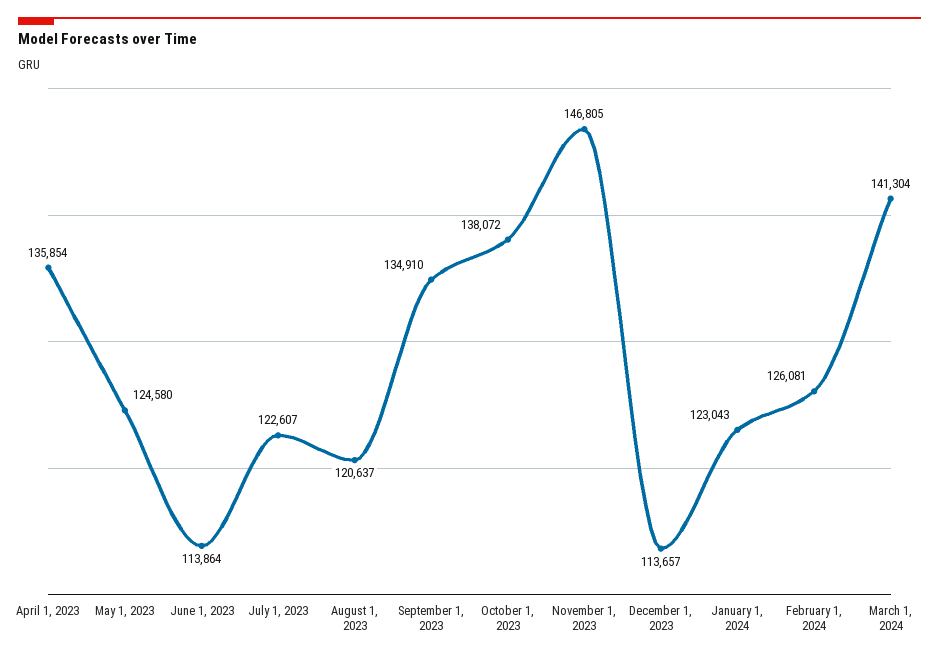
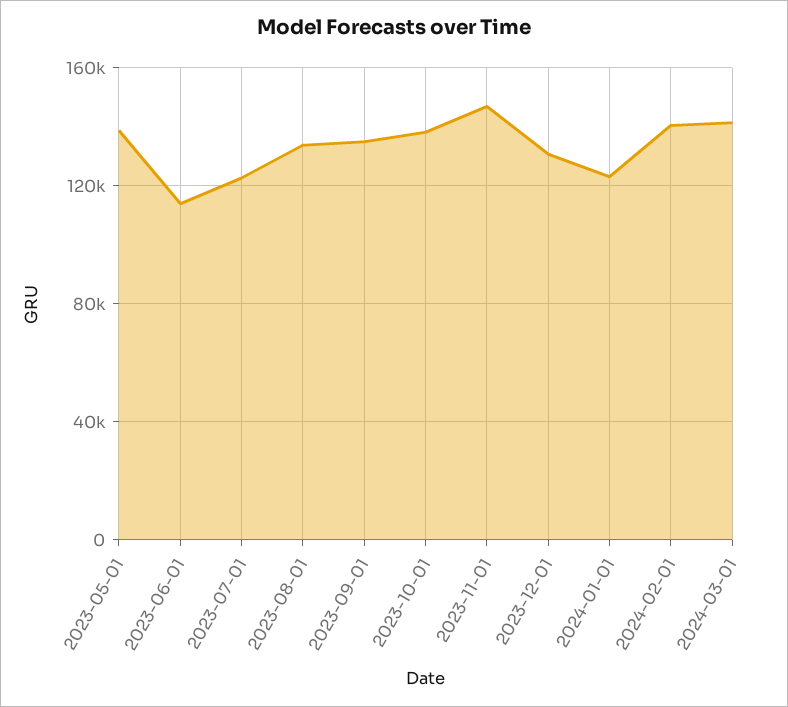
April 1, 2023: 135854 -> none
May 1, 2023: 124580 -> 140000
August 1, 2023: 120637 -> 135000
December 1, 2023: 113657 -> 130000
February 1, 2024: 126081 -> 140000

